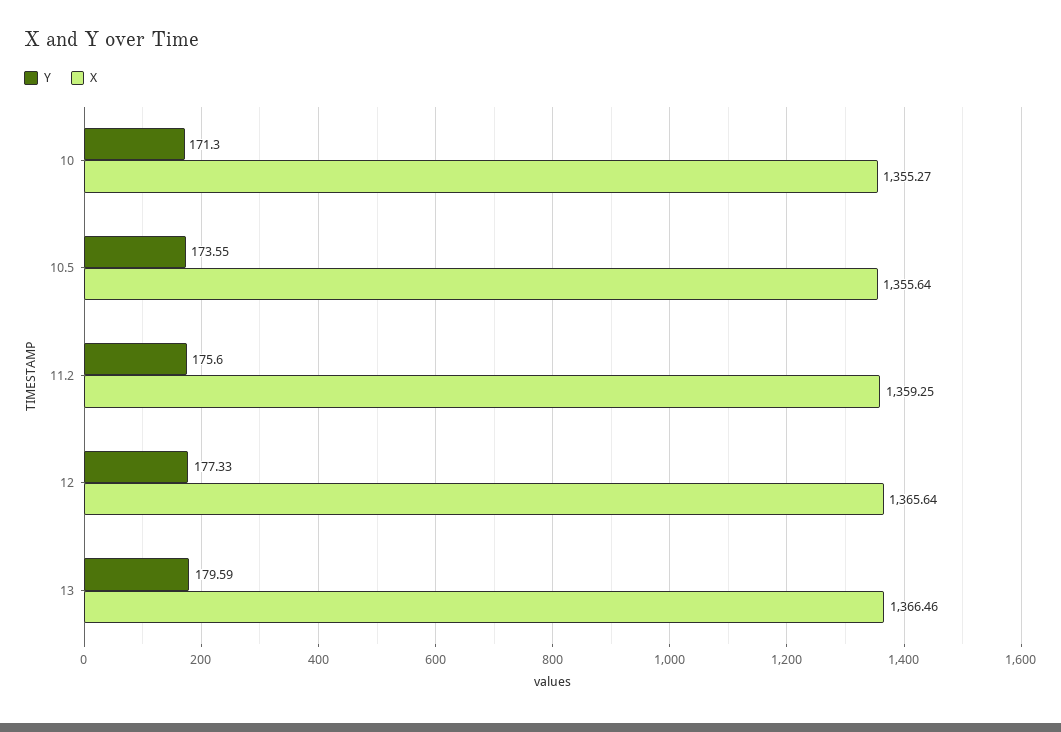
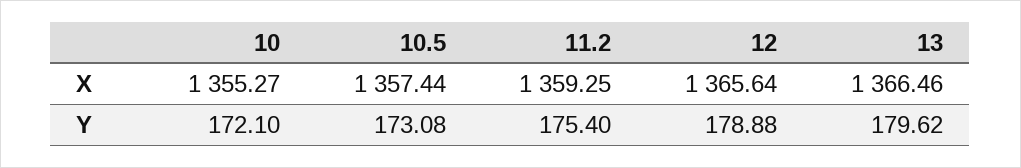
Y, 10: 171.3 -> 172.1
Y, 10.5: 173.55 -> 173.08
X, 10.5: 1355.64 -> 1357.44
Y, 11.2: 175.6 -> 175.4
Y, 12: 177.33 -> 178.88
Y, 13: 179.59 -> 179.62

